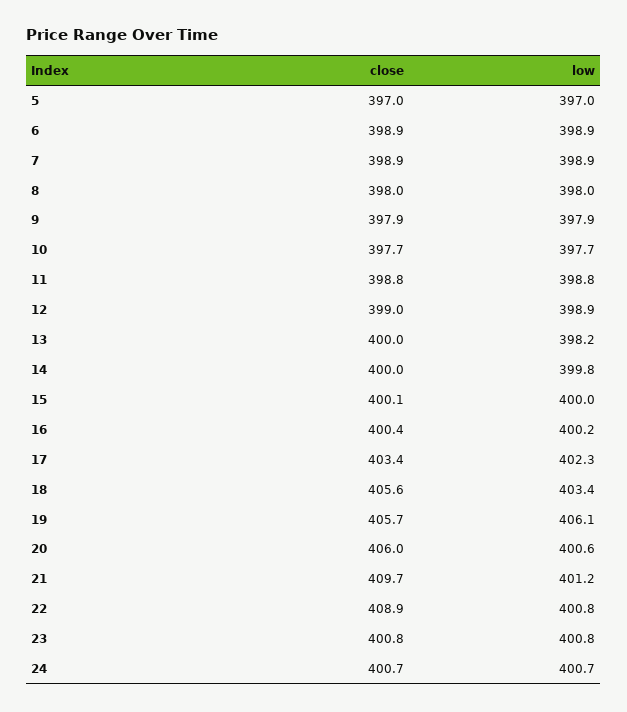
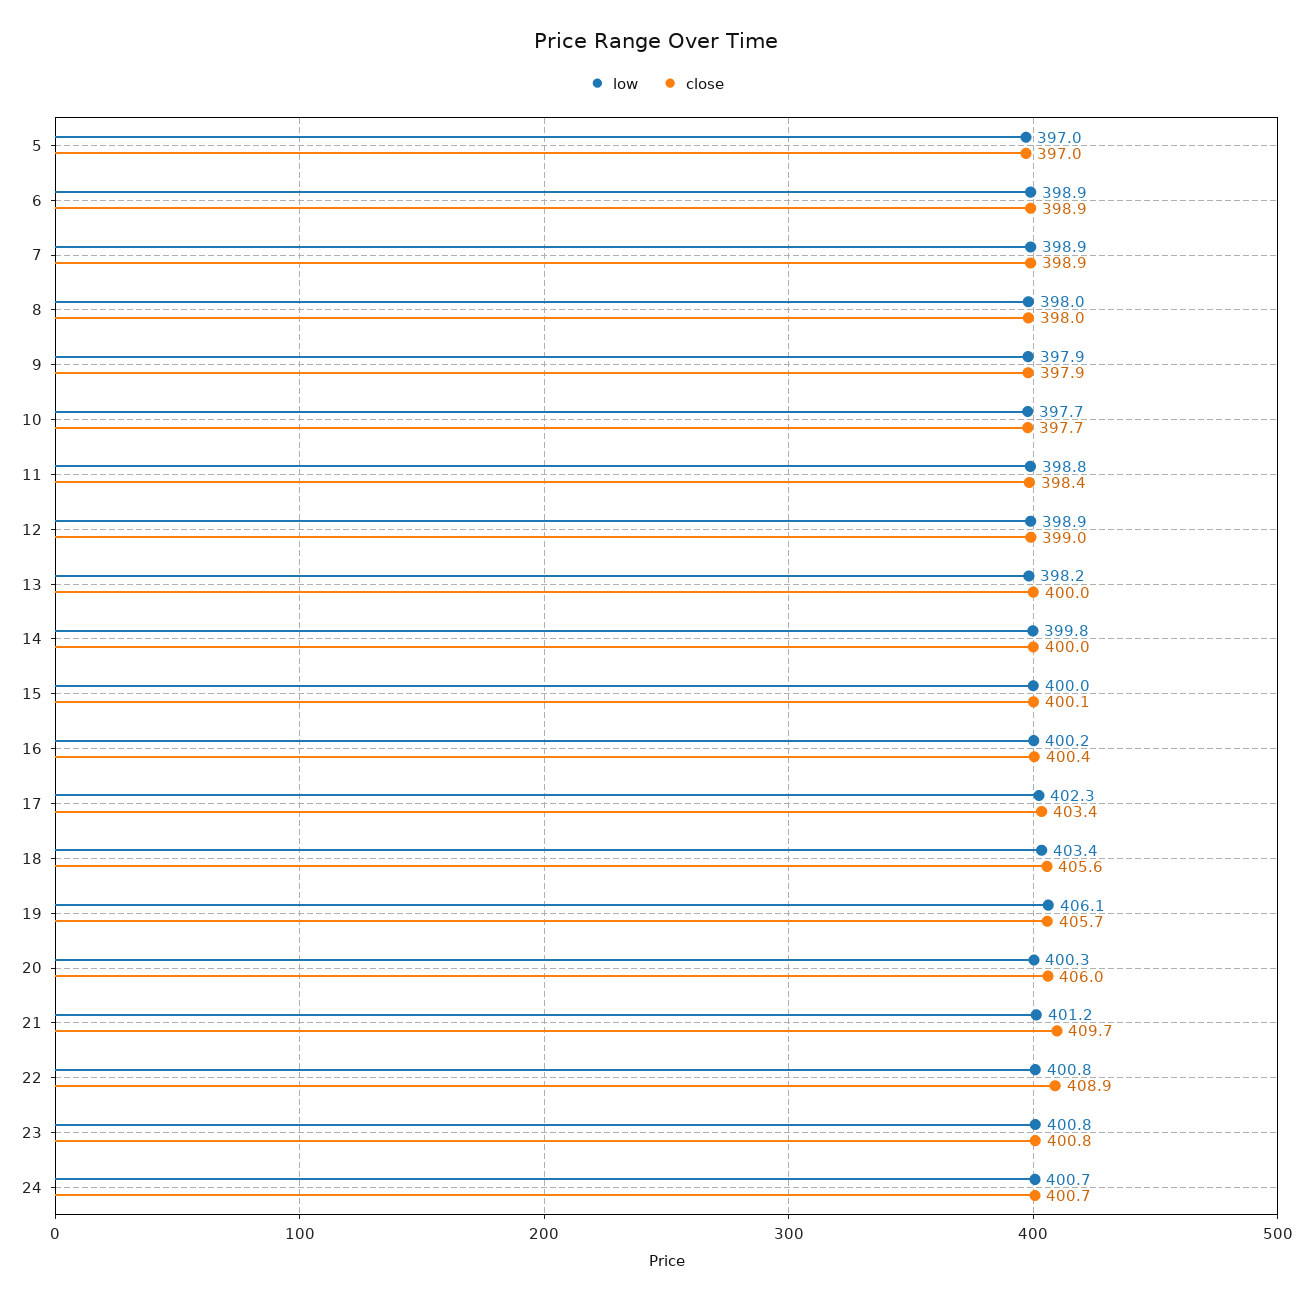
close, 11: 398.8 -> 398.4
low, 20: 400.6 -> 400.3

